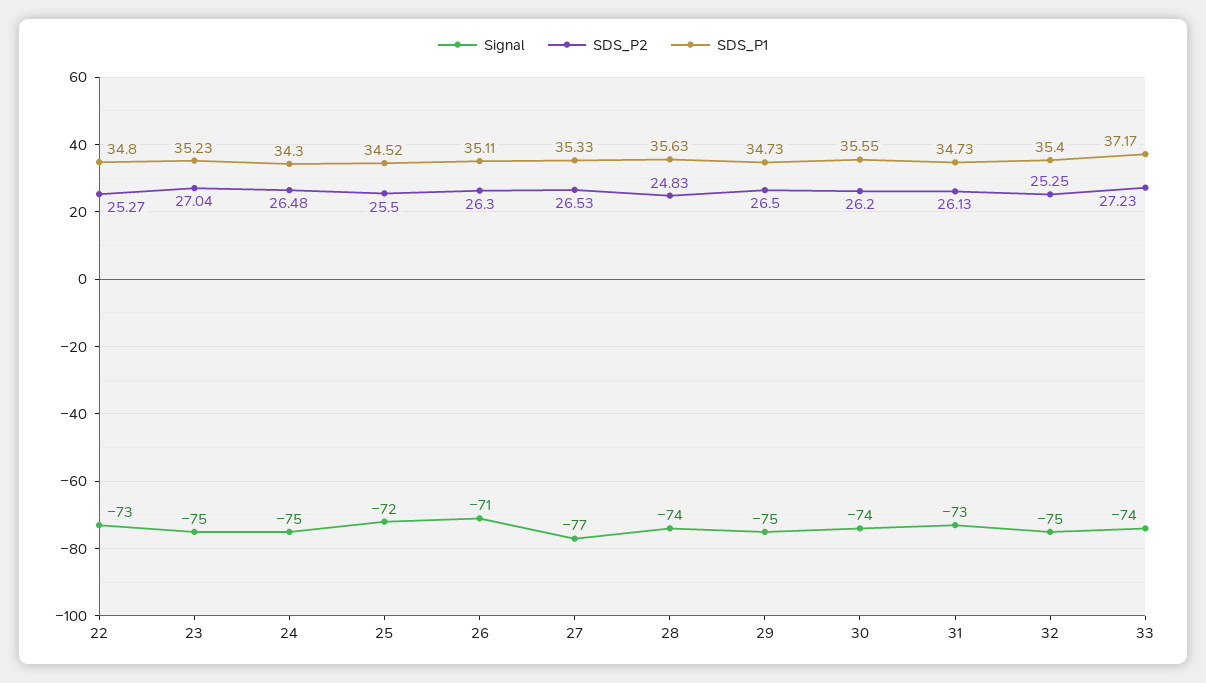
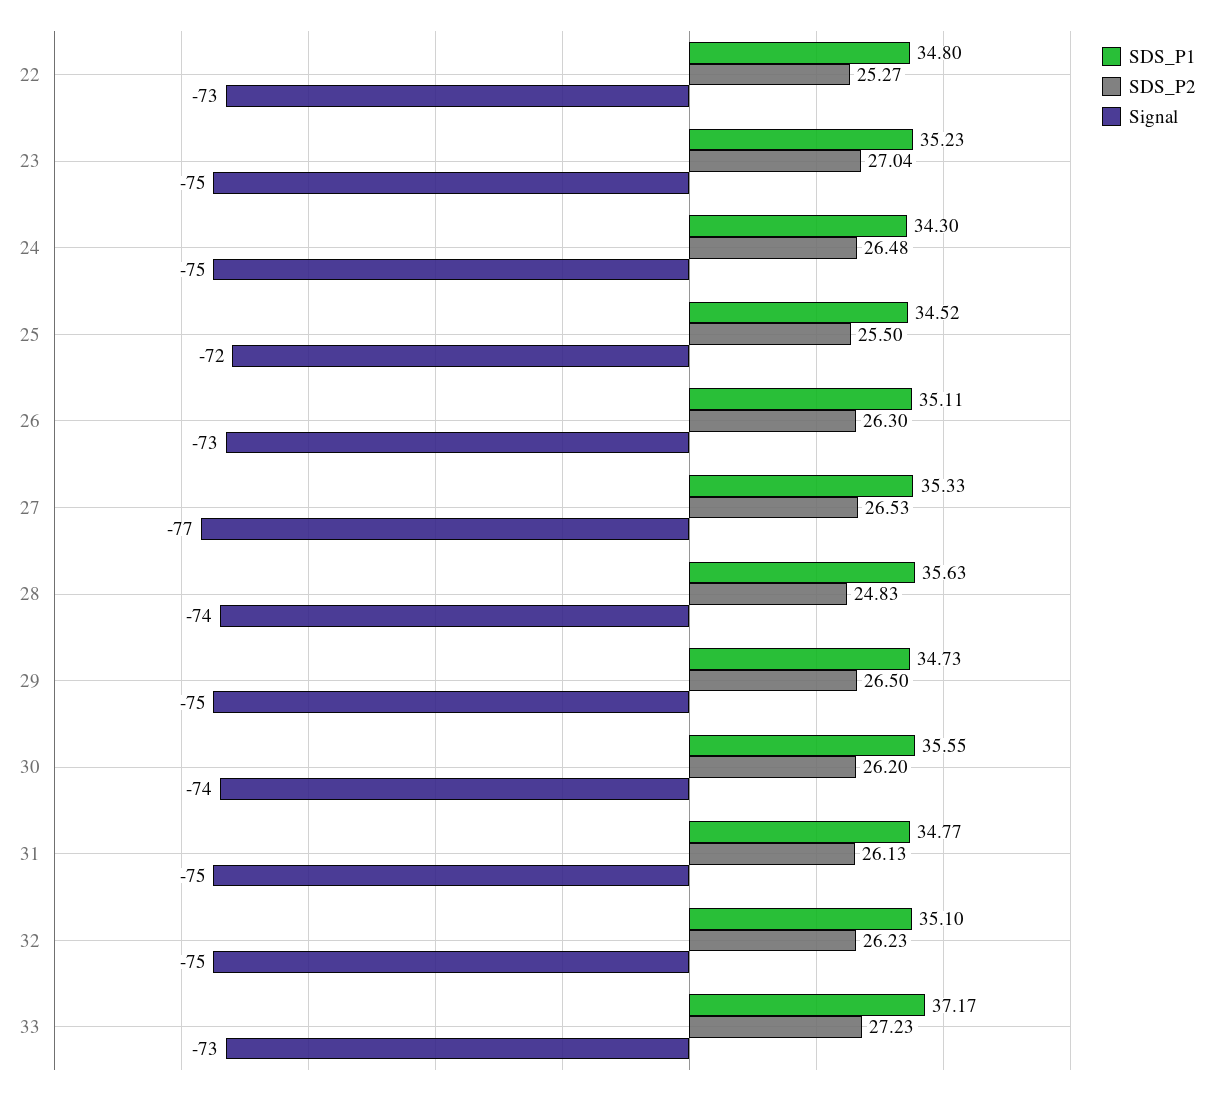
Signal, 26: -71 -> -73
Signal, 31: -73 -> -75
SDS_P1, 31: 34.73 -> 34.77
SDS_P2, 32: 25.25 -> 26.23
SDS_P1, 32: 35.4 -> 35.1
Signal, 33: -74 -> -73

